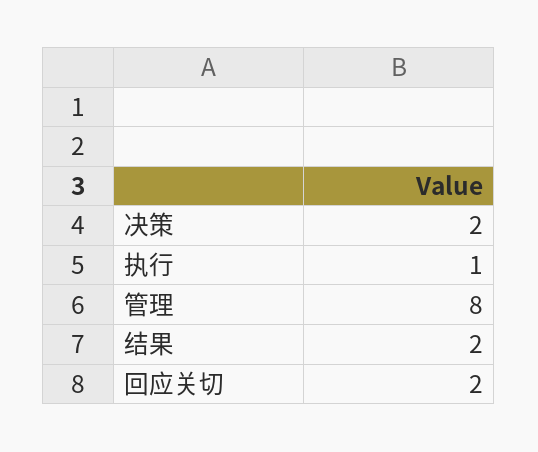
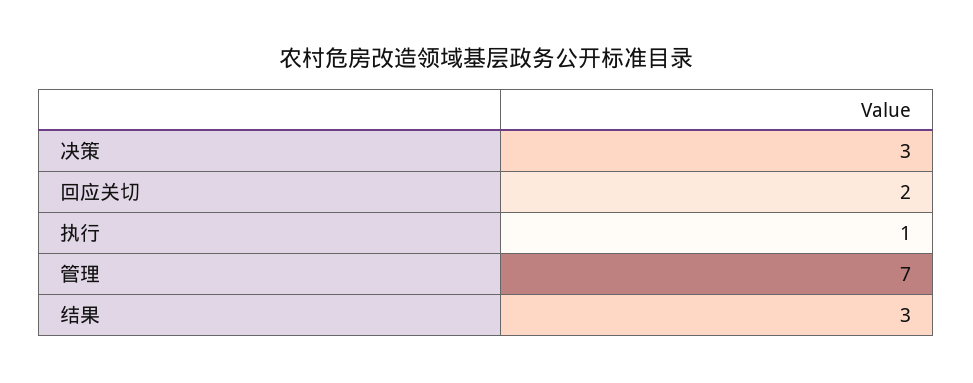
决策: 2 -> 3
管理: 8 -> 7
结果: 2 -> 3

